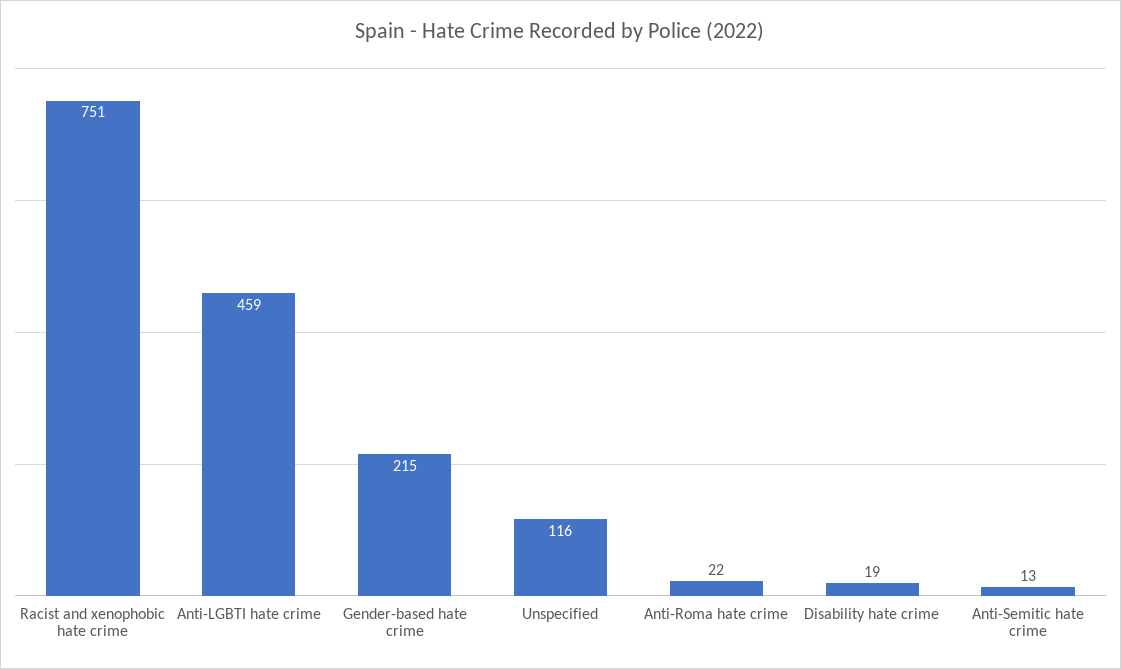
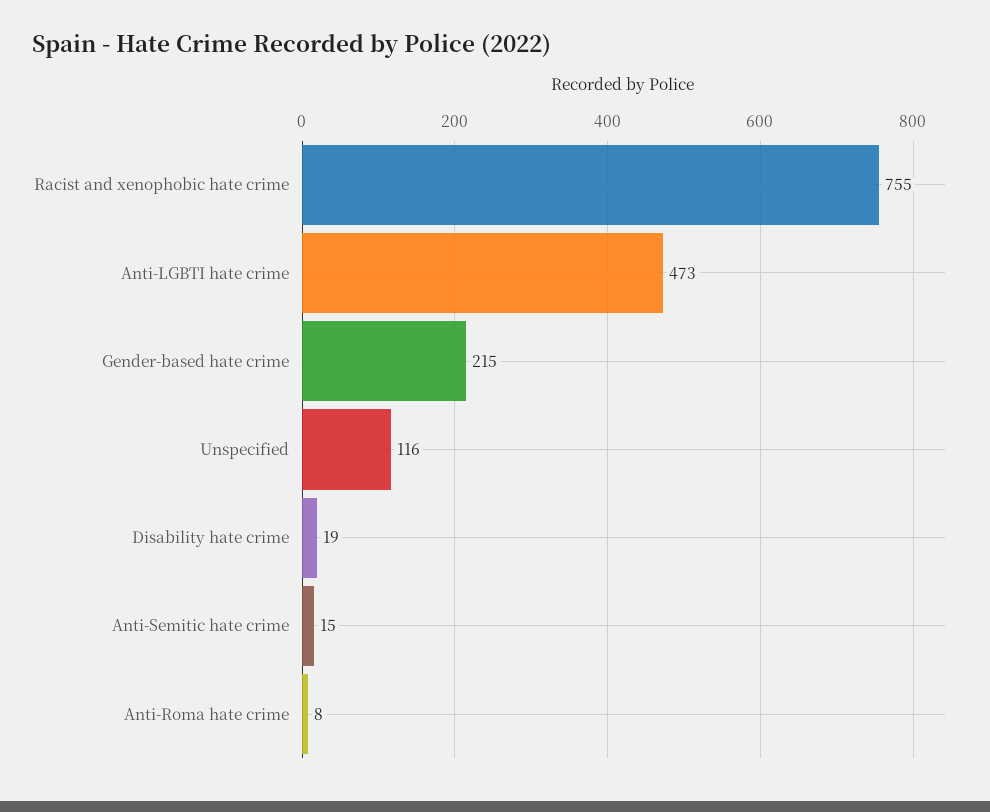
Racist and xenophobic hate crime: 751 -> 755
Anti-LGBTI hate crime: 459 -> 473
Anti-Roma hate crime: 22 -> 8
Anti-Semitic hate crime: 13 -> 15

